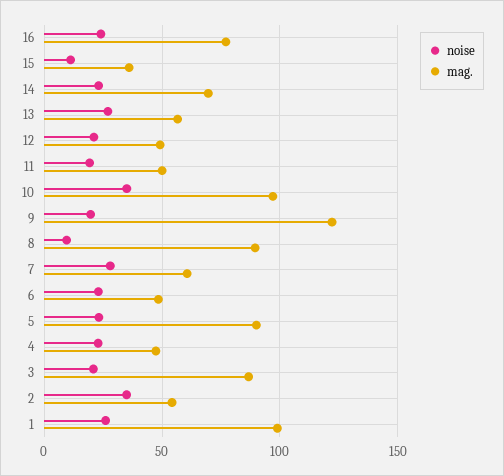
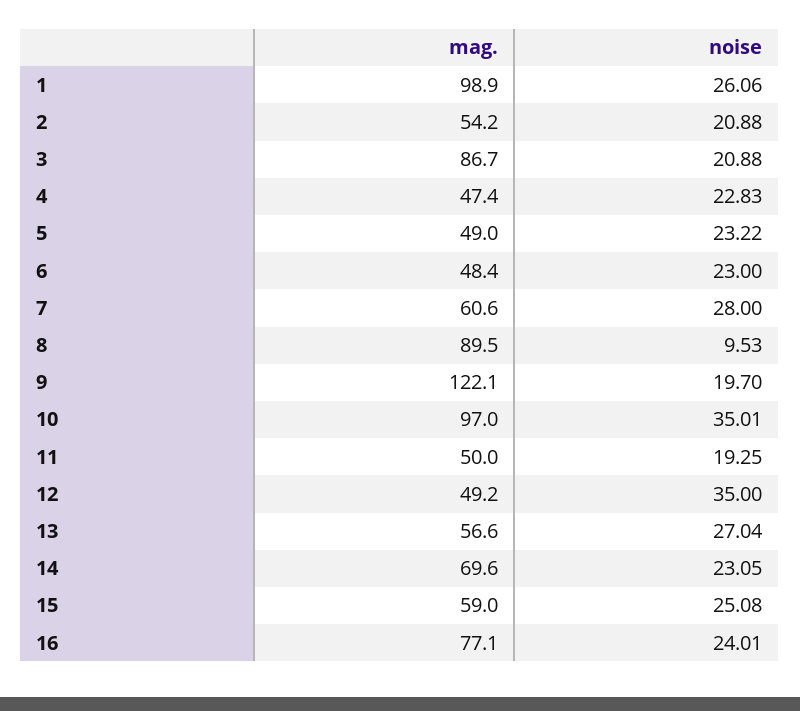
noise, 15: 10 -> 25.08
mag., 15: 35 -> 59
noise, 12: 20 -> 35
mag., 5: 90 -> 49
noise, 2: 35 -> 20.88

